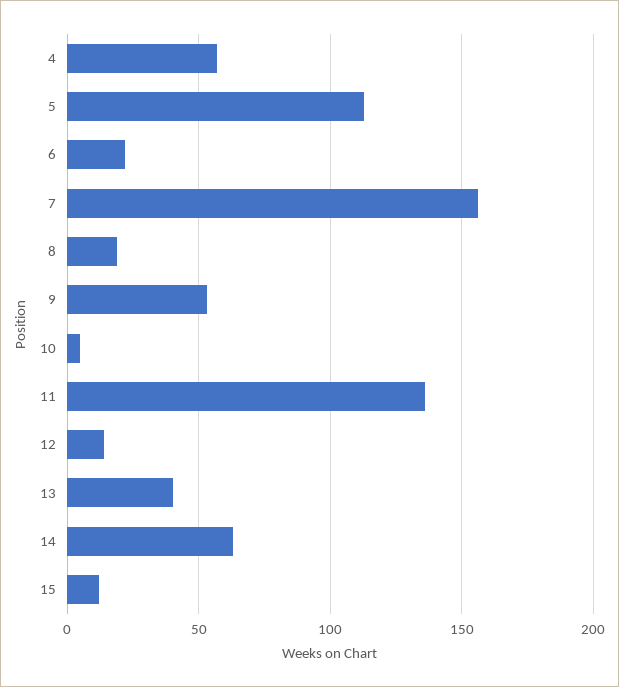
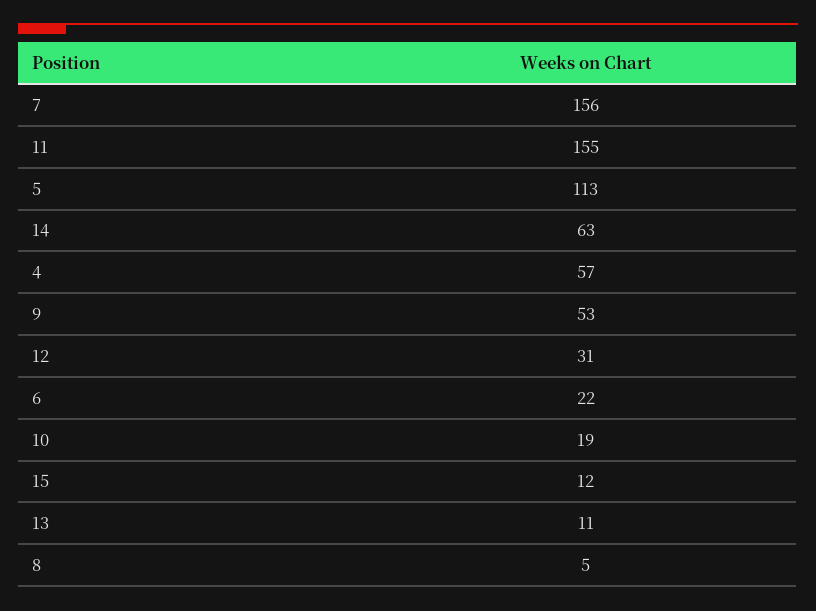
8: 20 -> 5
10: 5 -> 19
11: 135 -> 155
12: 15 -> 31
13: 40 -> 11

